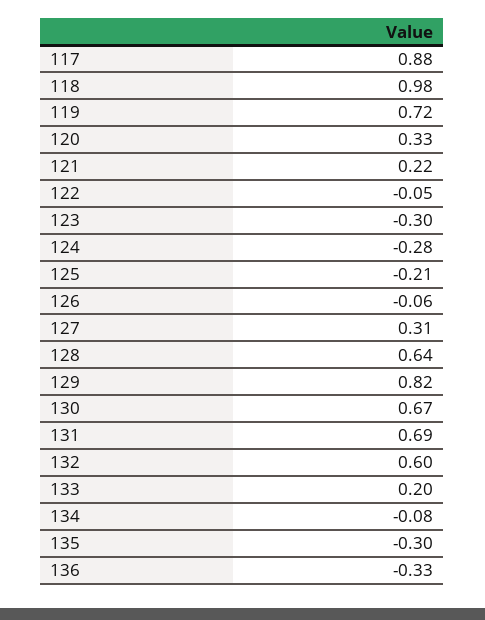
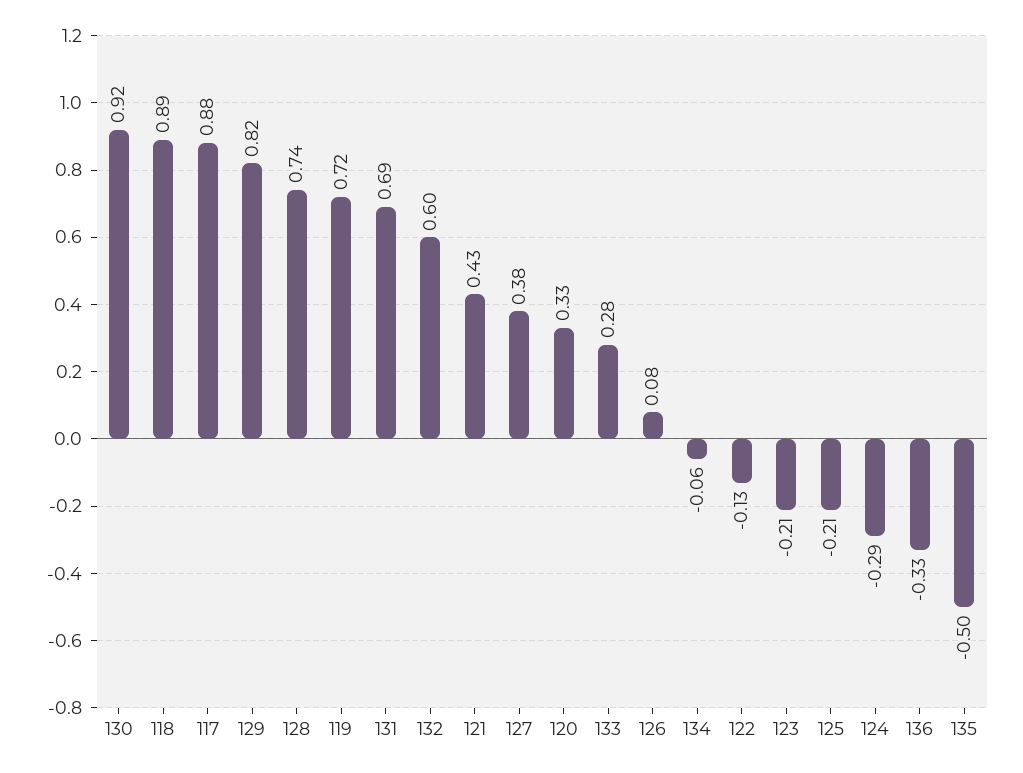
118: 0.98 -> 0.89
121: 0.22 -> 0.43
122: -0.05 -> -0.13
123: -0.3 -> -0.21
124: -0.28 -> -0.29
126: -0.06 -> 0.08
127: 0.31 -> 0.38
128: 0.64 -> 0.74
130: 0.67 -> 0.92
133: 0.2 -> 0.28
134: -0.08 -> -0.06
135: -0.3 -> -0.5

